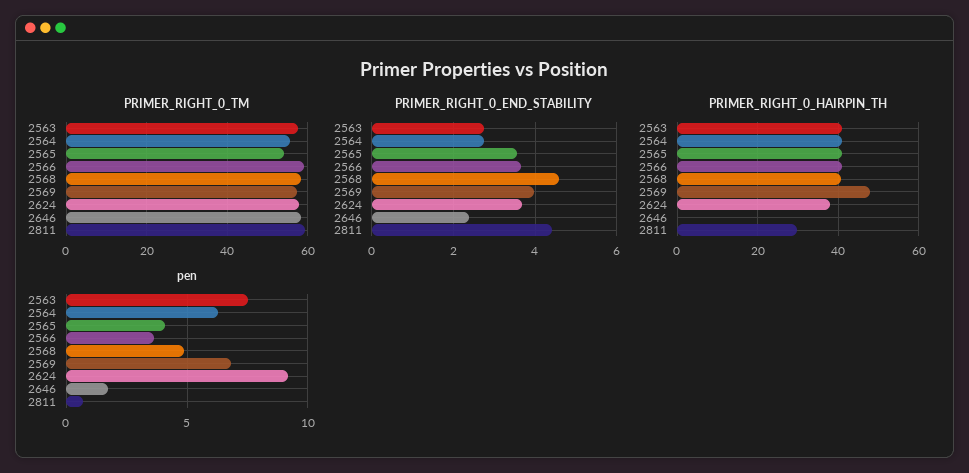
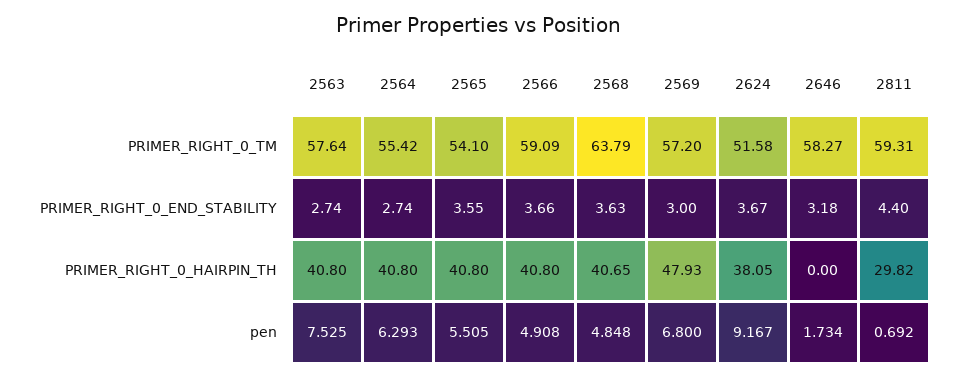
PRIMER_RIGHT_0_TM, 2568: 58 -> 63.79
PRIMER_RIGHT_0_TM, 2624: 58 -> 51.58
PRIMER_RIGHT_0_END_STABILITY, 2568: 4.6 -> 3.63
PRIMER_RIGHT_0_END_STABILITY, 2569: 4 -> 3
PRIMER_RIGHT_0_END_STABILITY, 2646: 2.4 -> 3.18
pen, 2565: 4 -> 5.505
pen, 2566: 3.5 -> 4.908

